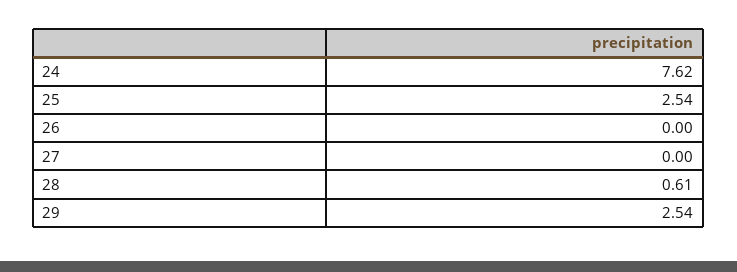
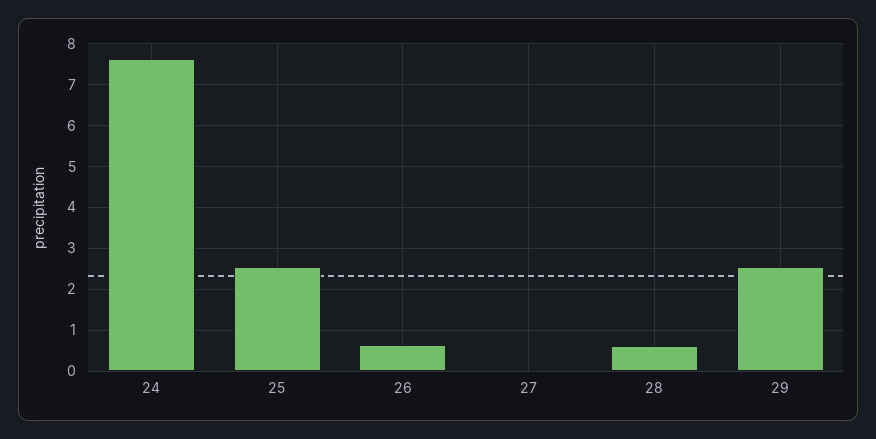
26: 0 -> 0.6

